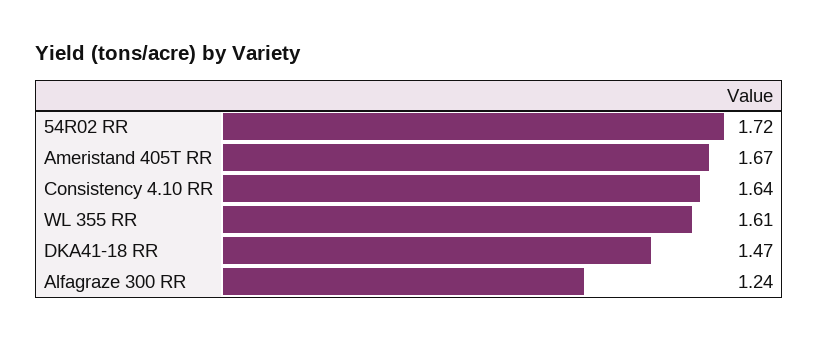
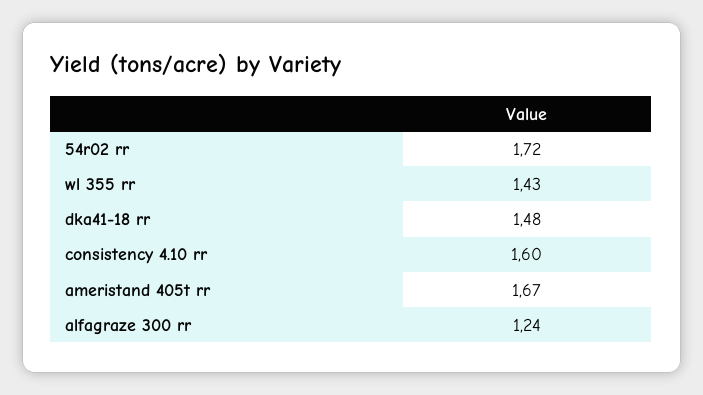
Consistency 4.10 RR: 1.64 -> 1.6
WL 355 RR: 1.61 -> 1.43
DKA41-18 RR: 1.47 -> 1.48

